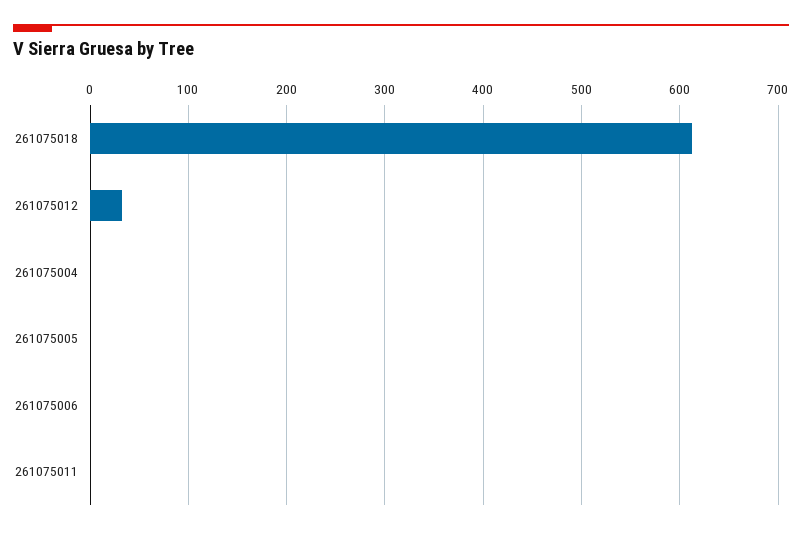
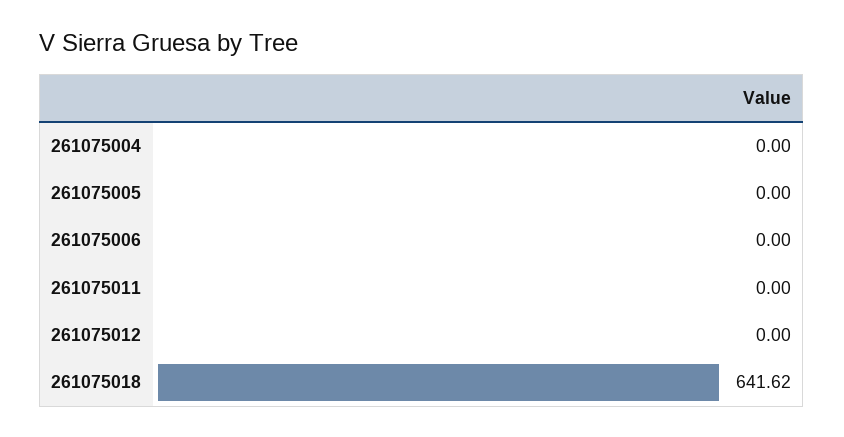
261075018: 610 -> 641.62
261075012: 30 -> 0

